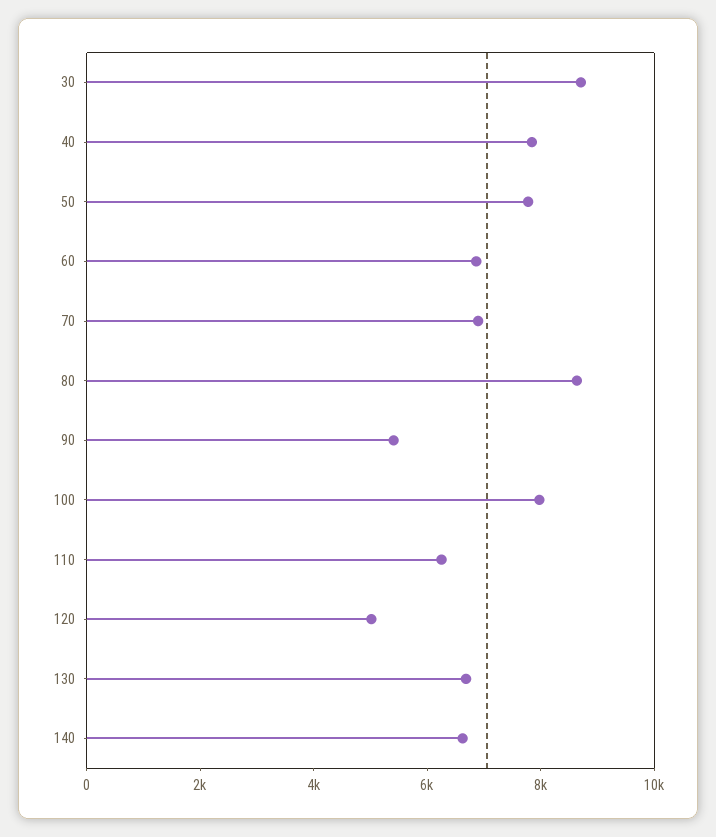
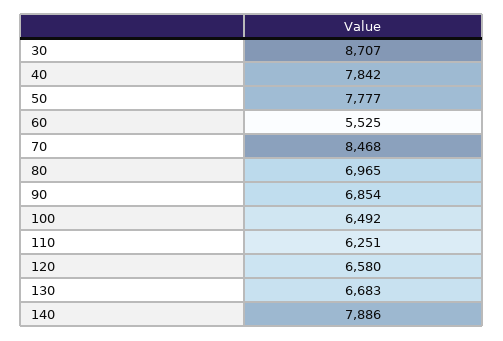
60: 7000 -> 5525
70: 7000 -> 8468
80: 8500 -> 6965
90: 5500 -> 6854
100: 8000 -> 6492
120: 5000 -> 6580
140: 6500 -> 7886

